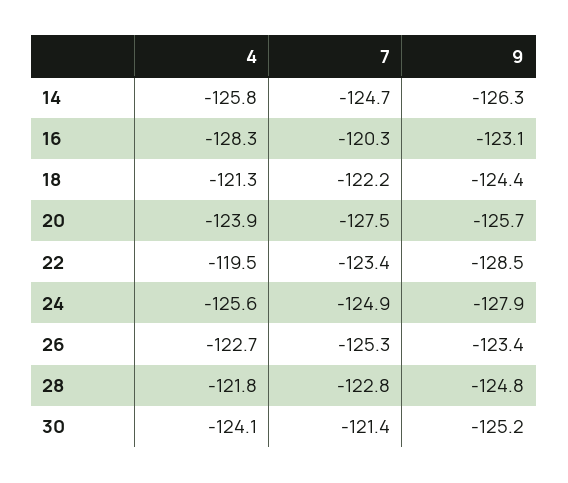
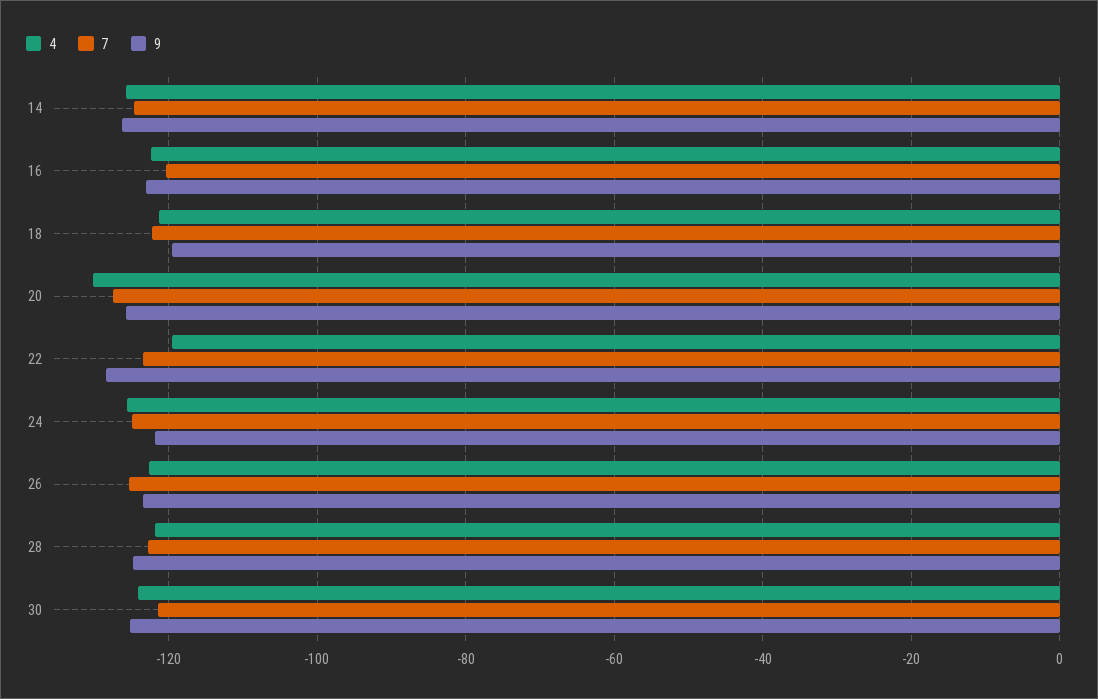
4, 16: -128.3 -> -122
9, 18: -124.4 -> -120
4, 20: -123.9 -> -130
9, 24: -127.9 -> -122

